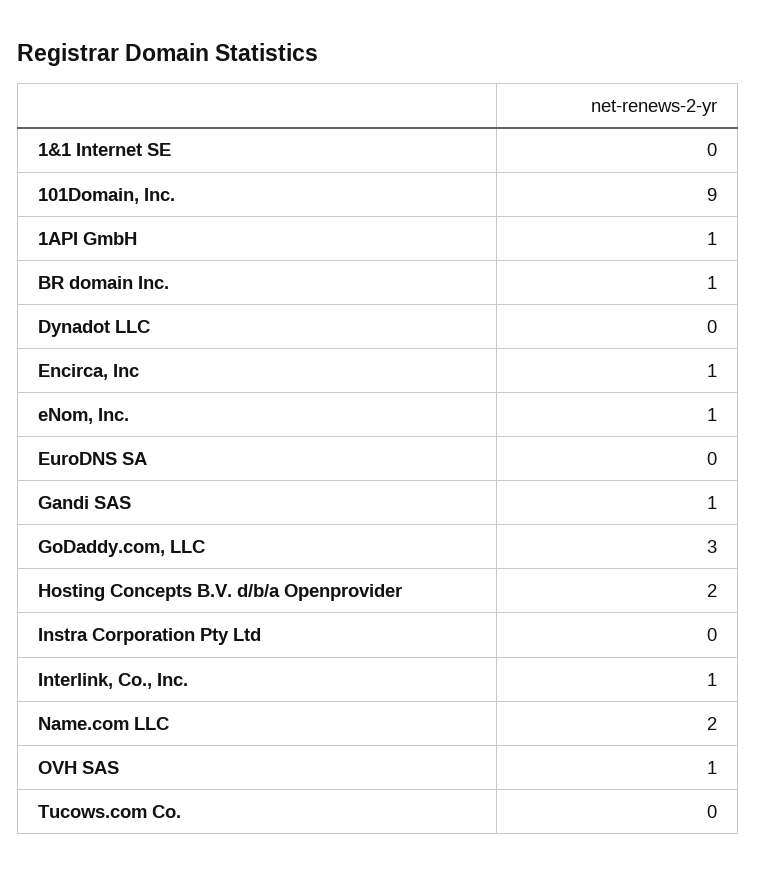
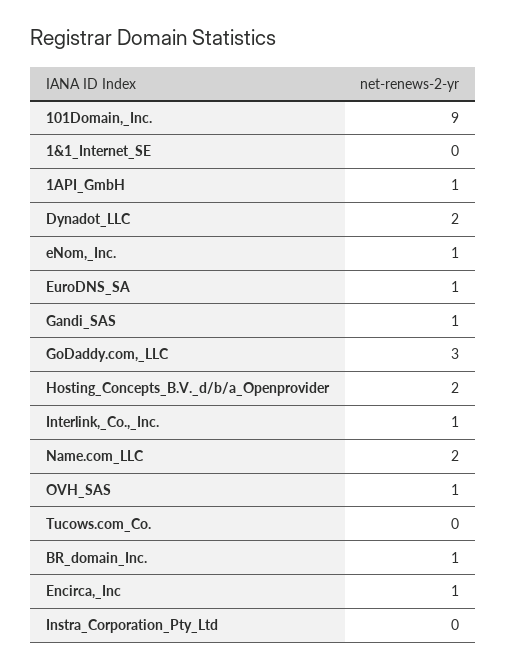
Dynadot LLC: 0 -> 2
EuroDNS SA: 0 -> 1

